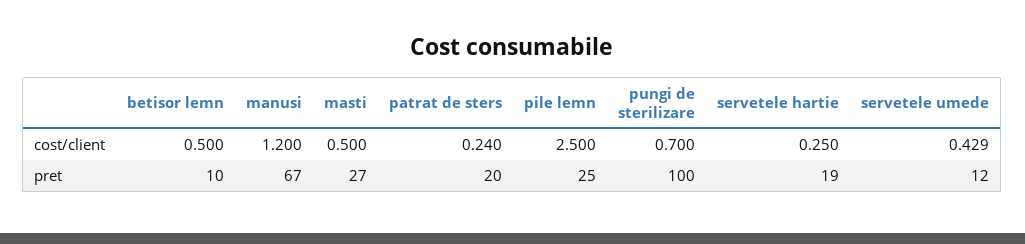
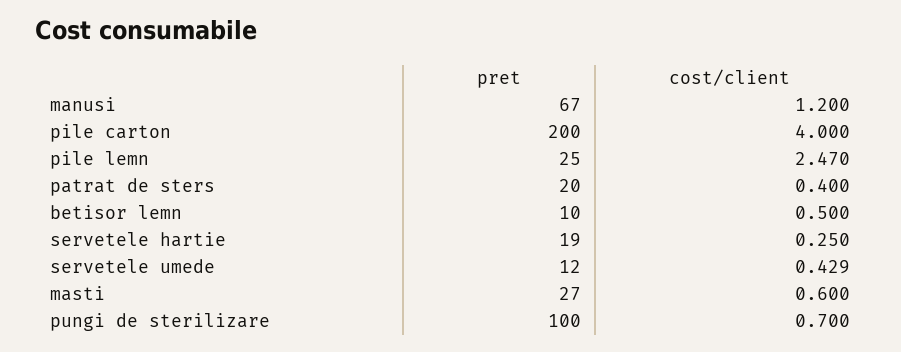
masti, cost/client: 0.5 -> 0.6
patrat de sters, cost/client: 0.24 -> 0.4
pile lemn, cost/client: 2.5 -> 2.47
pile carton, pret: none -> 200
pile carton, cost/client: none -> 4

